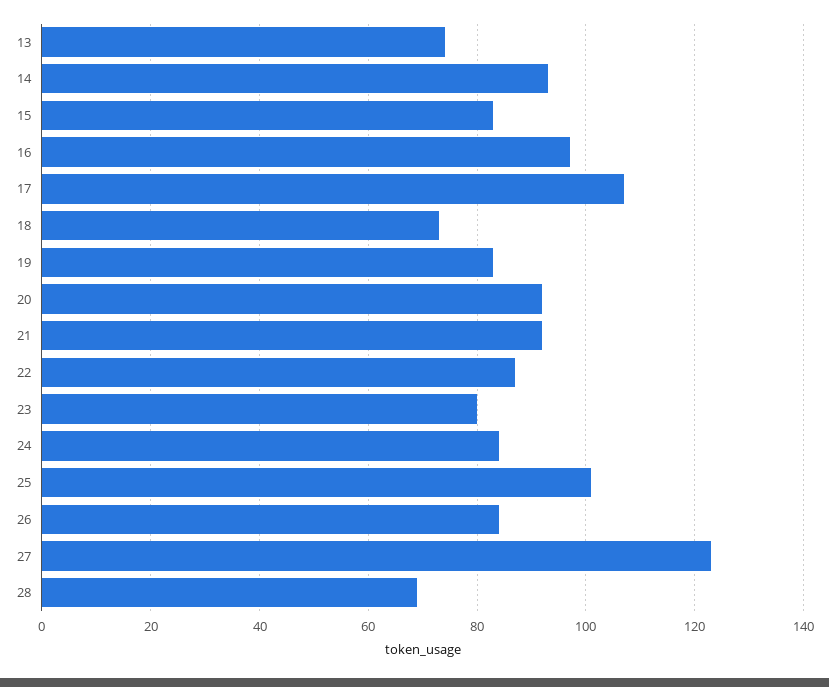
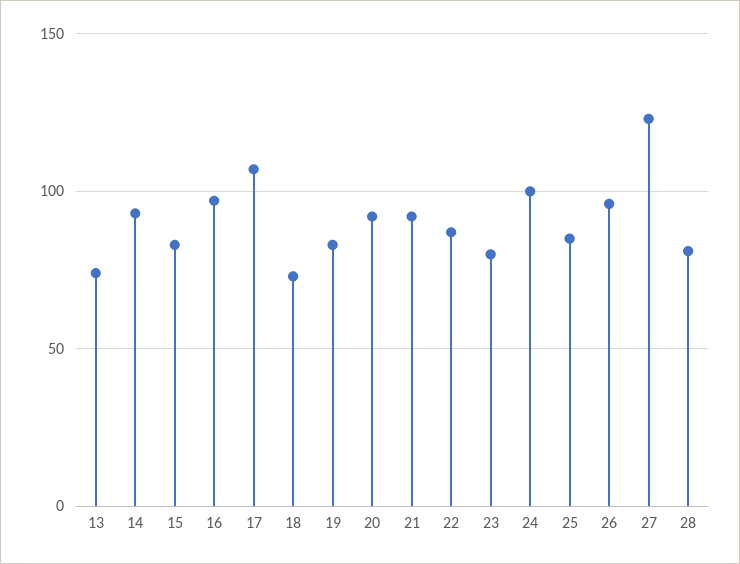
24: 85 -> 100
25: 100 -> 85
26: 85 -> 95
28: 70 -> 80

